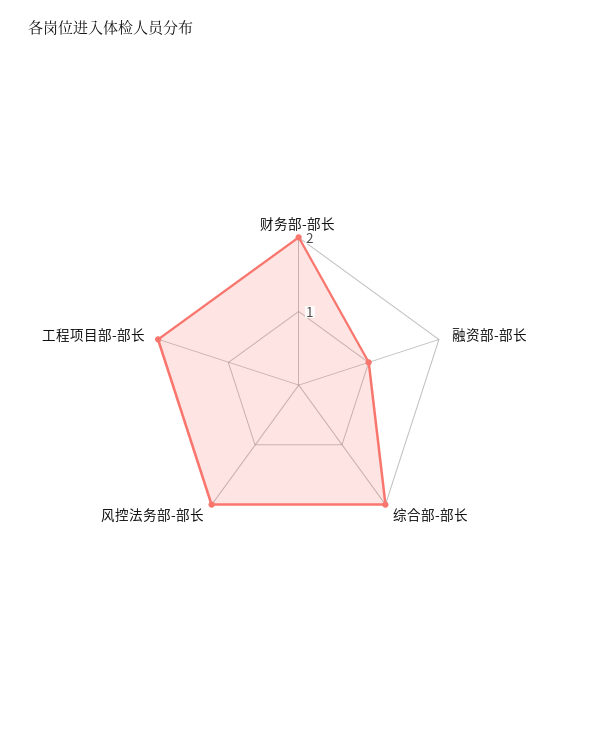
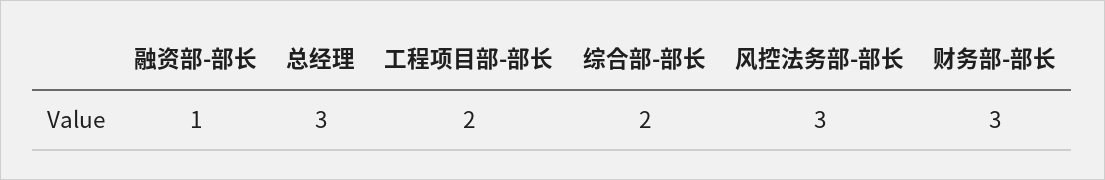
财务部-部长: 2 -> 3
风控法务部-部长: 2 -> 3
总经理: none -> 3

